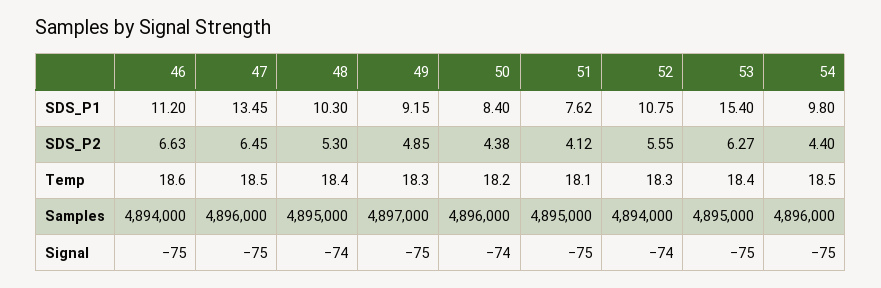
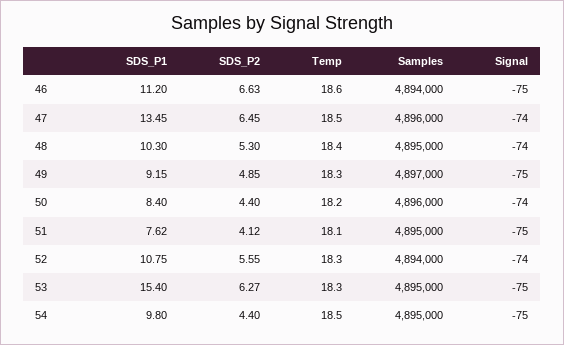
50, SDS_P2: 4.38 -> 4.4
53, Temp: 18.4 -> 18.3
54, Samples: 4896000 -> 4895000
47, Signal: -75 -> -74

